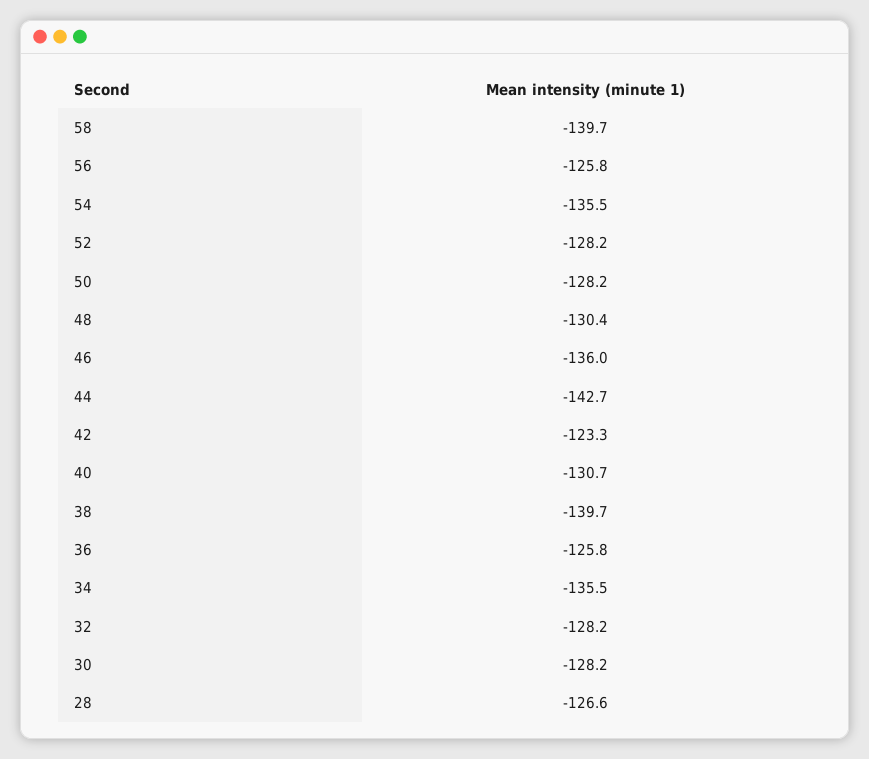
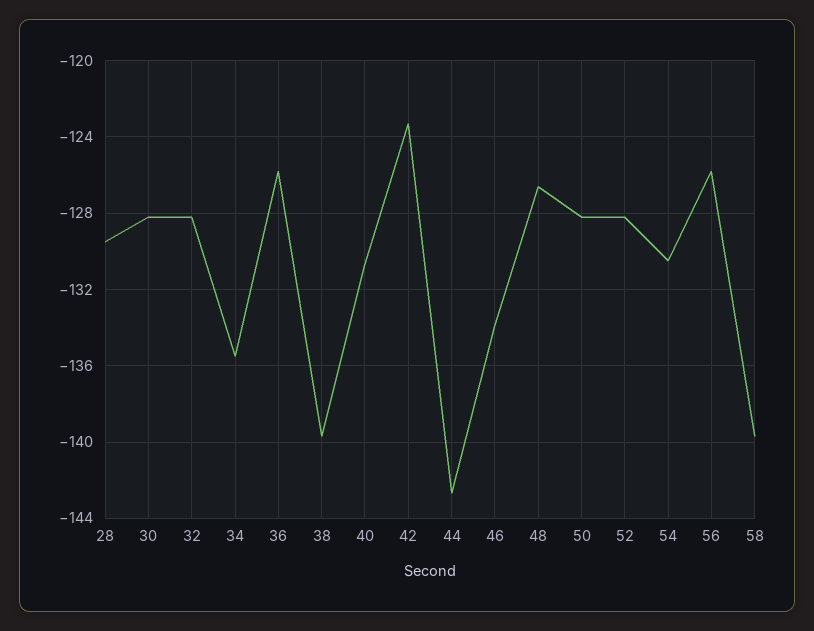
54: -135.5 -> -130.5
48: -130.4 -> -126.5
46: -136 -> -134
28: -126.6 -> -129.5

